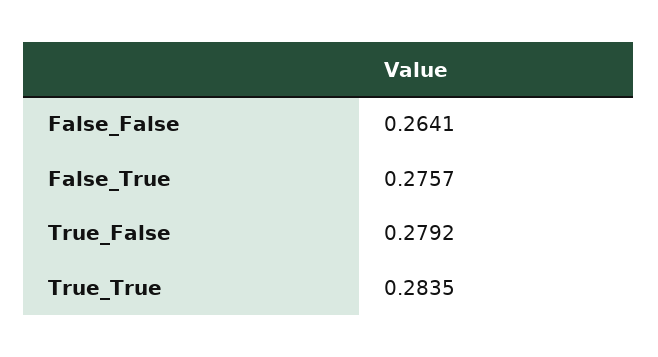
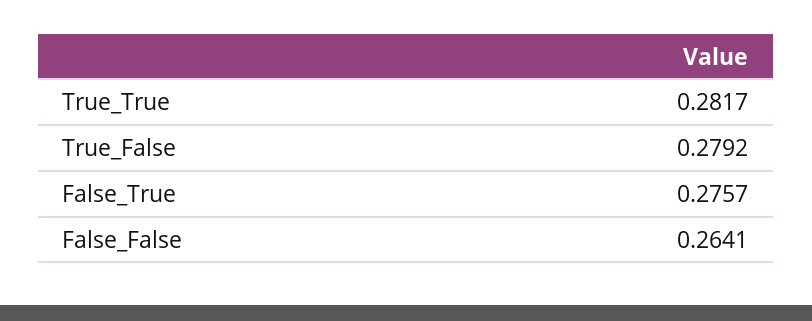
True_True: 0.2835 -> 0.2817

